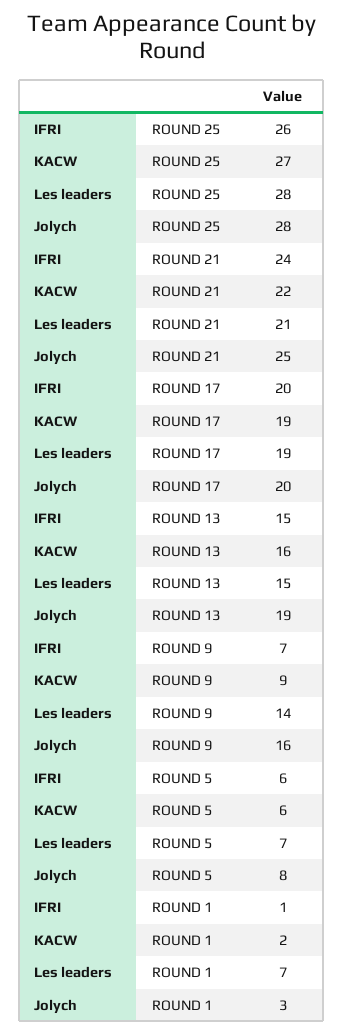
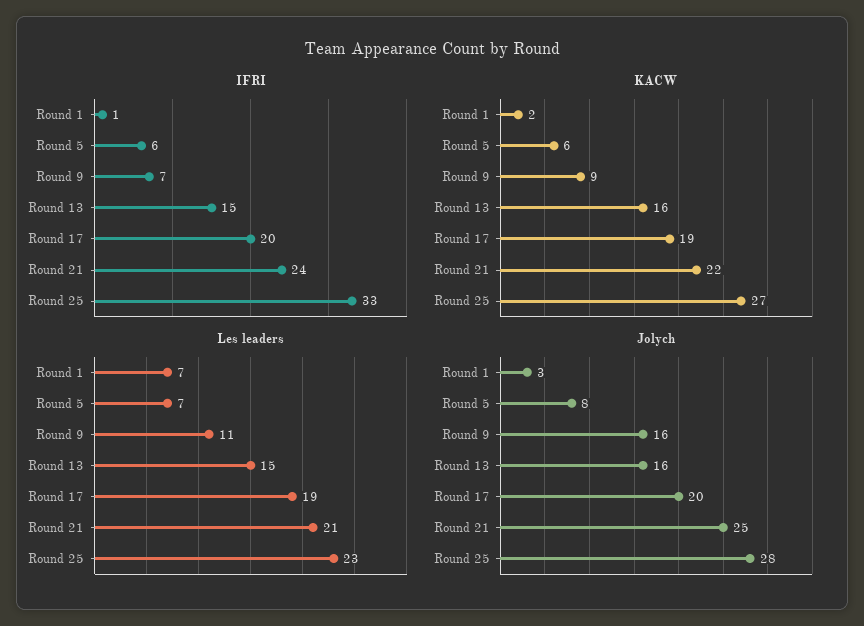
IFRI, ROUND 25: 26 -> 33
Les leaders, ROUND 25: 28 -> 23
Jolych, ROUND 13: 19 -> 16
Les leaders, ROUND 9: 14 -> 11

